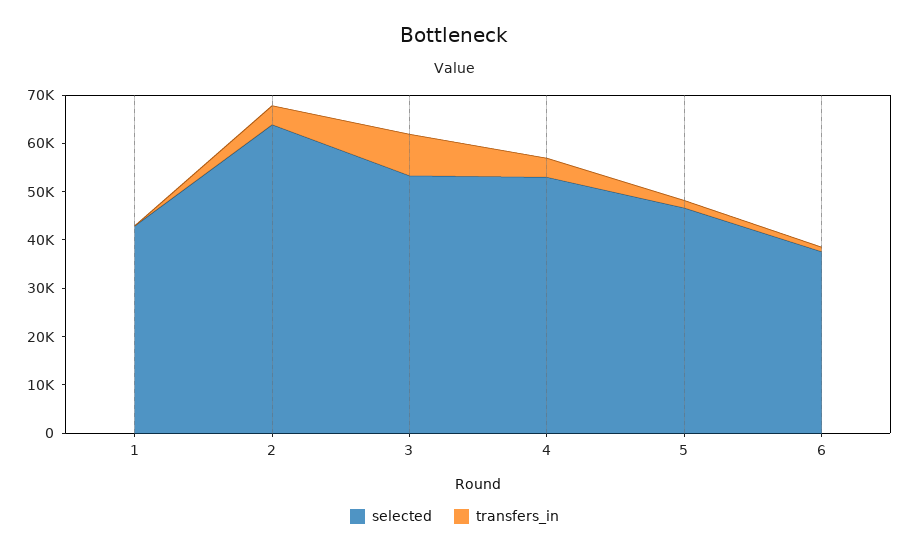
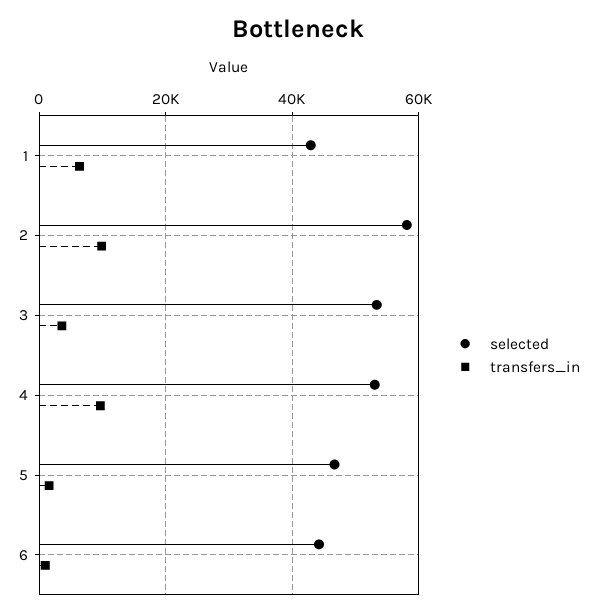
transfers_in, 1: 0 -> 6000
selected, 2: 64000 -> 58000
transfers_in, 2: 4000 -> 10000
transfers_in, 3: 8000 -> 4000
transfers_in, 4: 4000 -> 10000
selected, 6: 38000 -> 44000

